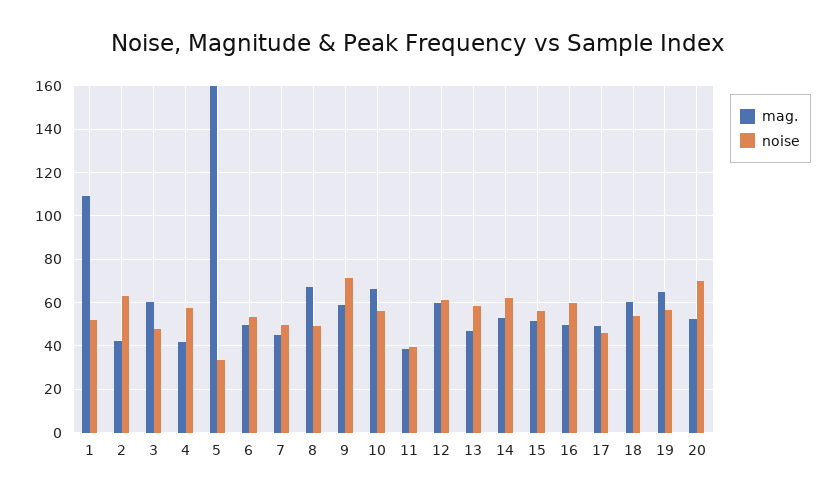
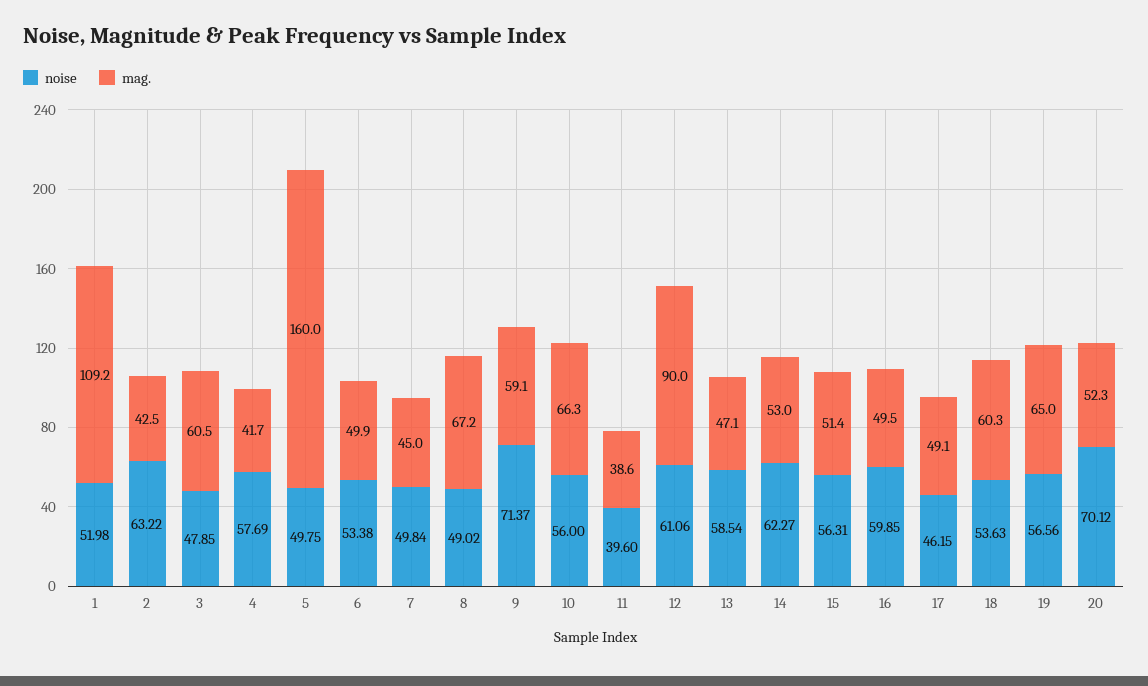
noise, 5: 35 -> 49.75
mag., 12: 60 -> 90

